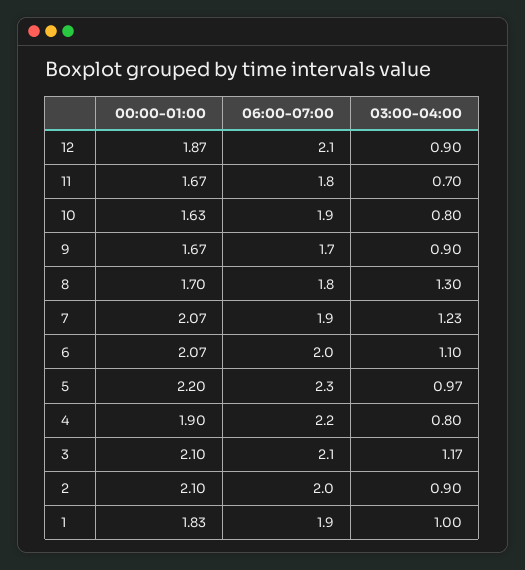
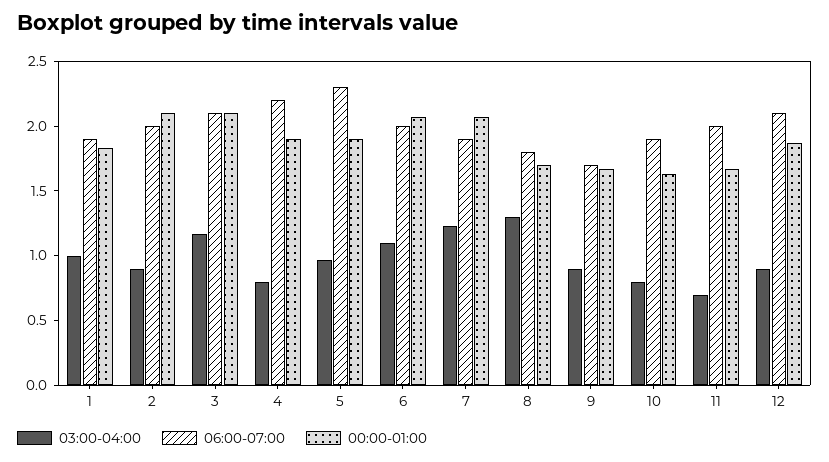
06:00-07:00, 11: 1.8 -> 2
00:00-01:00, 5: 2.2 -> 1.9

